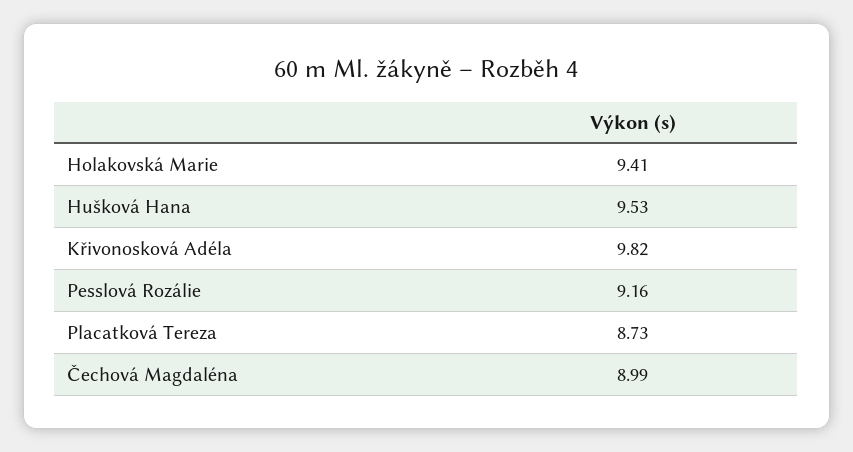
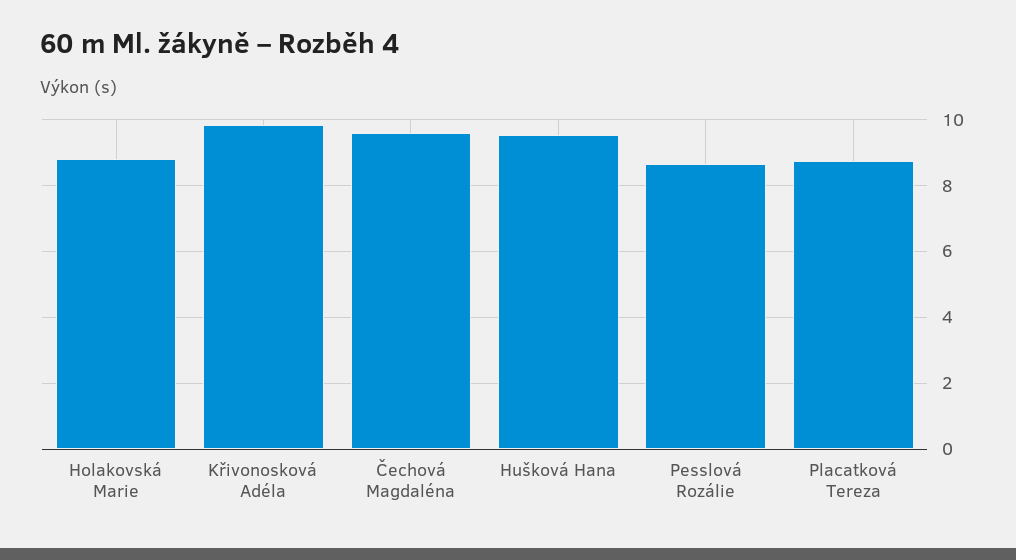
Holakovská Marie: 9.41 -> 8.8
Pesslová Rozálie: 9.16 -> 8.6
Čechová Magdaléna: 8.99 -> 9.6

